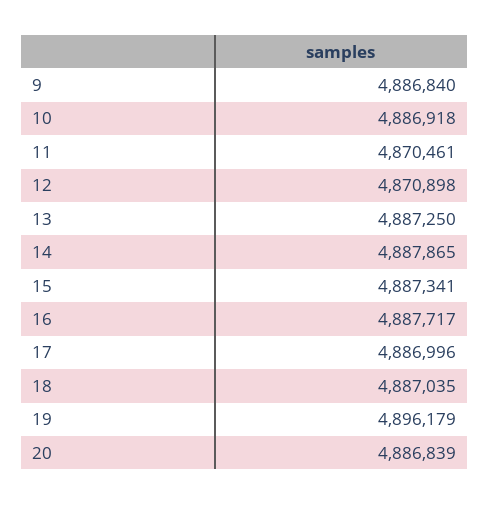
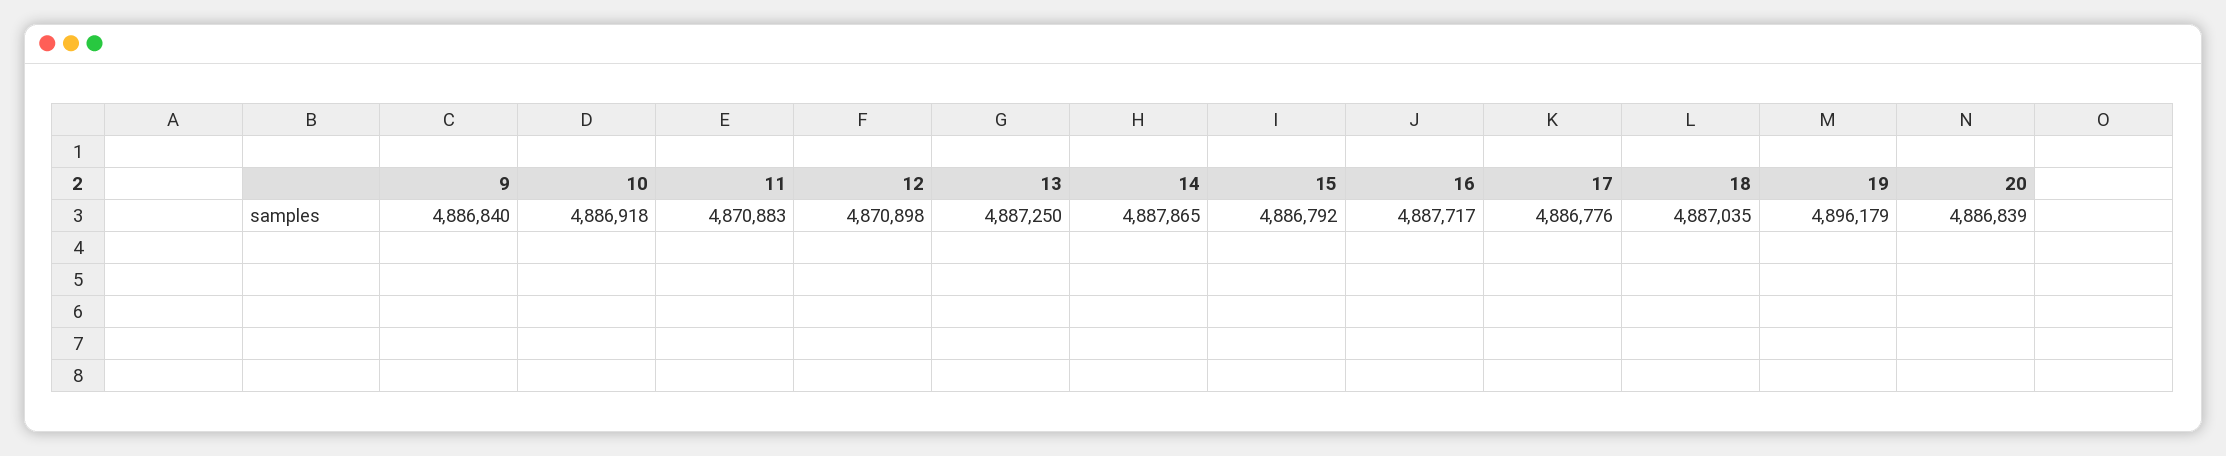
11: 4870461 -> 4870883
15: 4887341 -> 4886792
17: 4886996 -> 4886776

